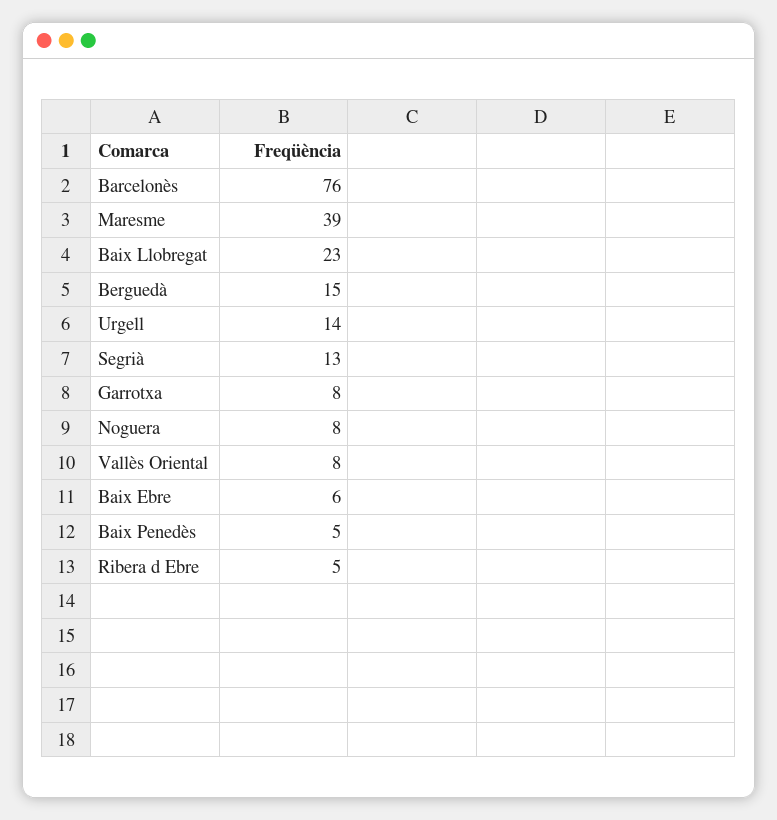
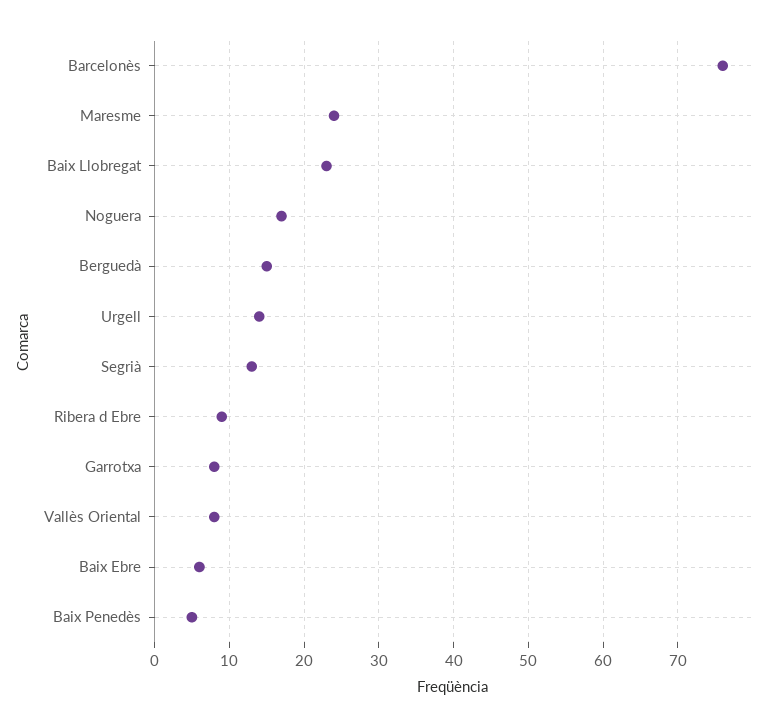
Maresme: 39 -> 24
Noguera: 8 -> 17
Ribera d Ebre: 5 -> 9

